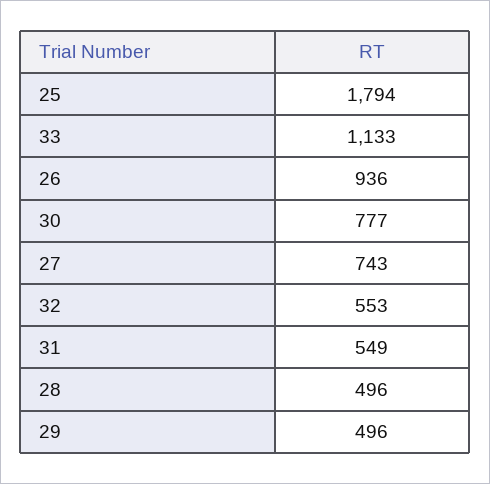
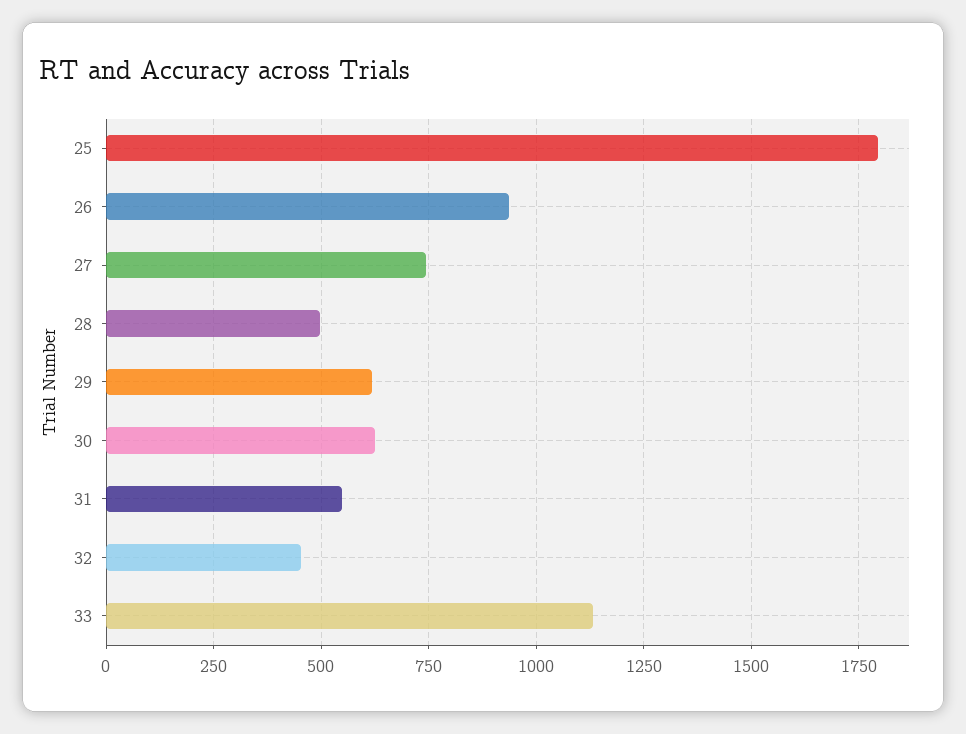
30: 777 -> 625
32: 553 -> 450
29: 496 -> 625

